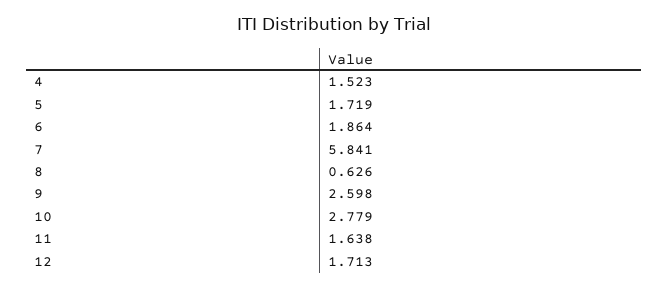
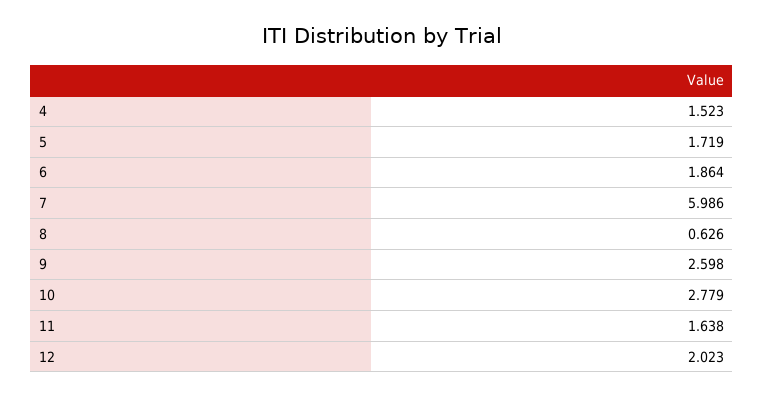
7: 5.841 -> 5.986
12: 1.713 -> 2.023

